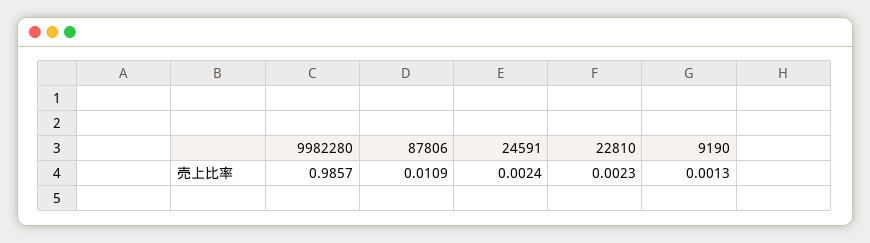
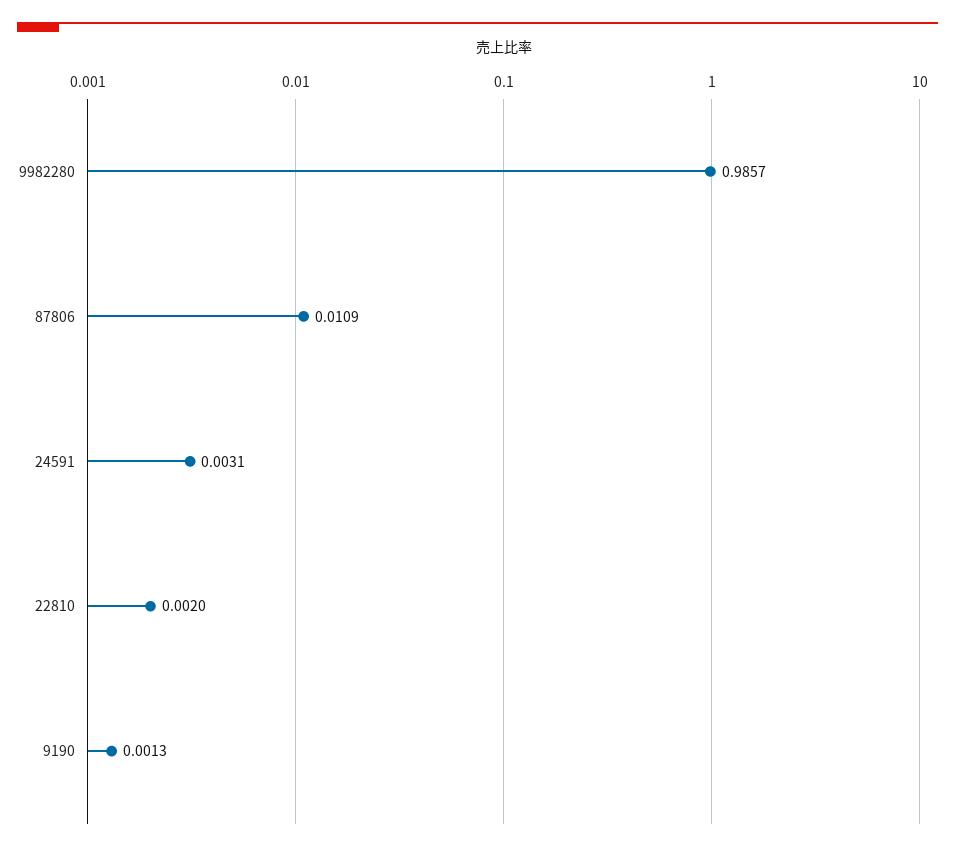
24591: 0.0024 -> 0.0031
22810: 0.0023 -> 0.002

